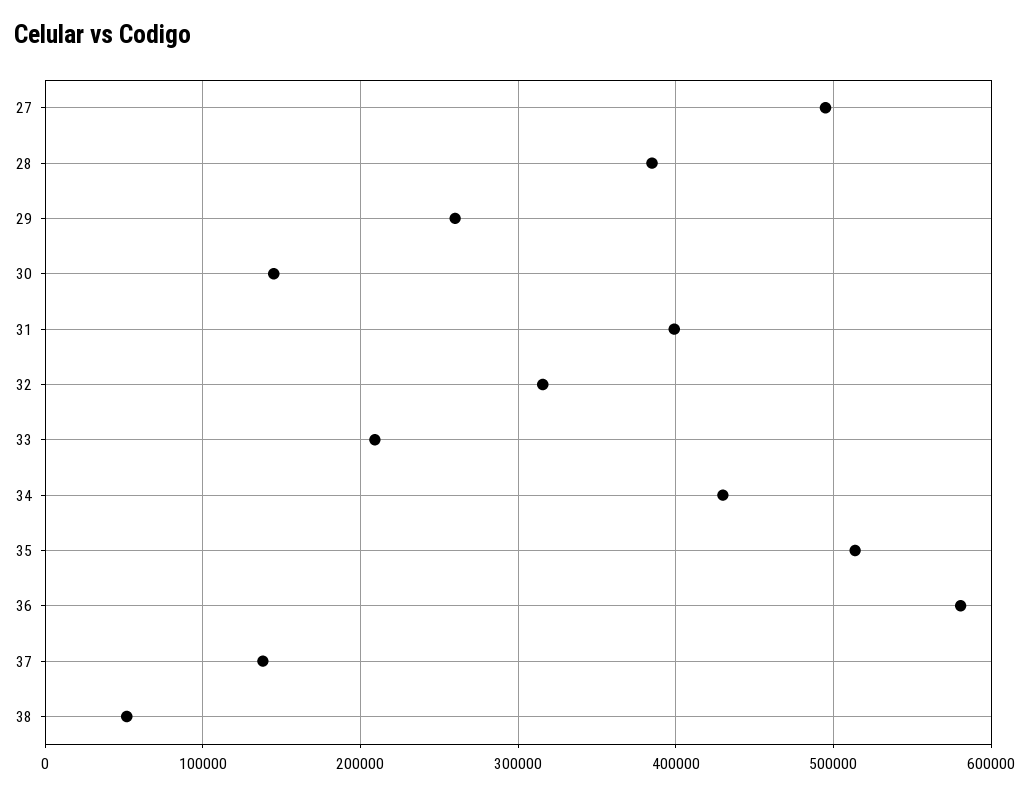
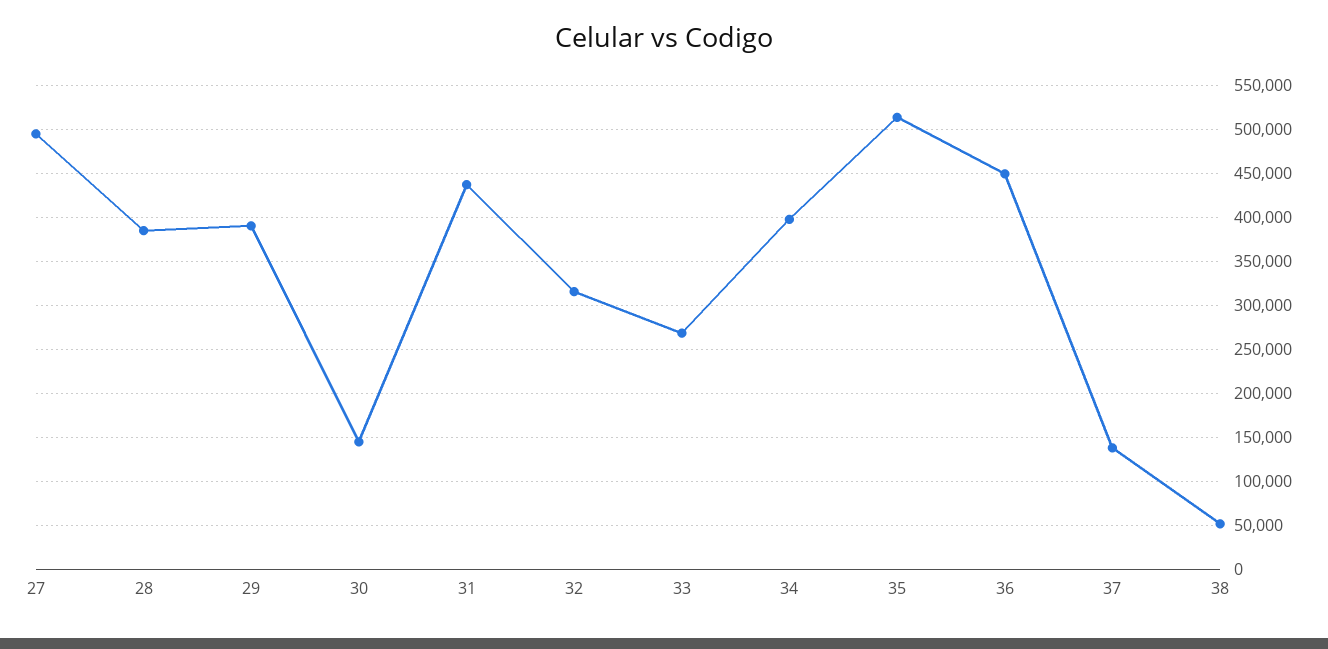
29: 260000 -> 390000
31: 400000 -> 440000
33: 210000 -> 270000
34: 430000 -> 400000
36: 580000 -> 450000

